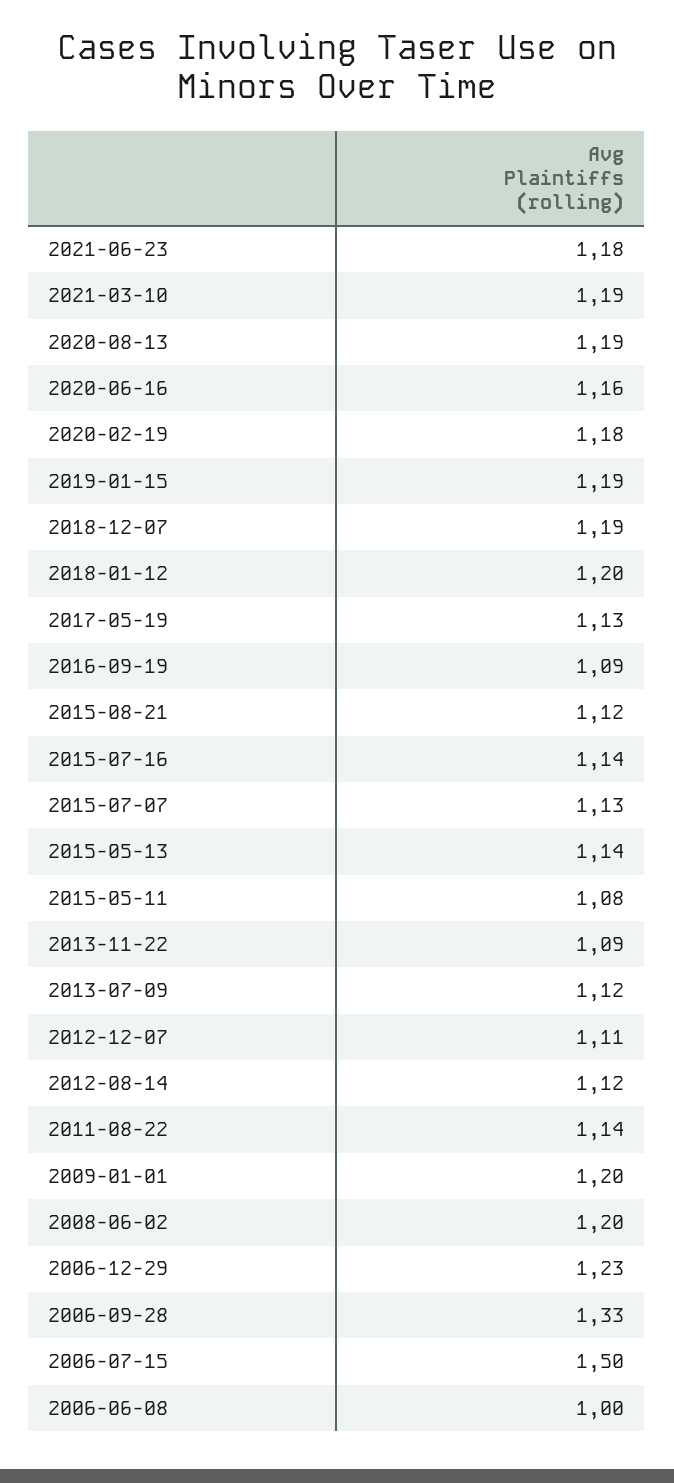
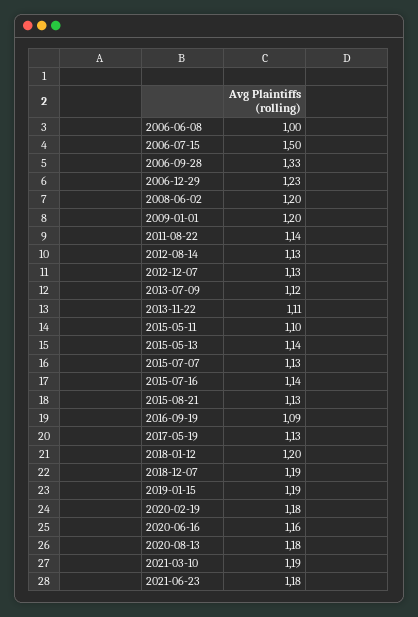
2020-08-13: 1.19 -> 1.18
2015-08-21: 1.12 -> 1.13
2015-05-11: 1.08 -> 1.1
2013-11-22: 1.09 -> 1.11
2012-12-07: 1.11 -> 1.13
2012-08-14: 1.12 -> 1.13

